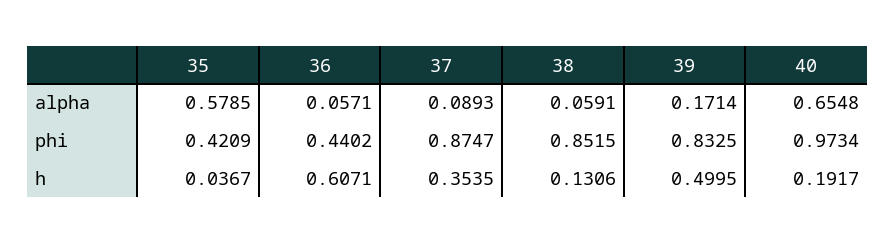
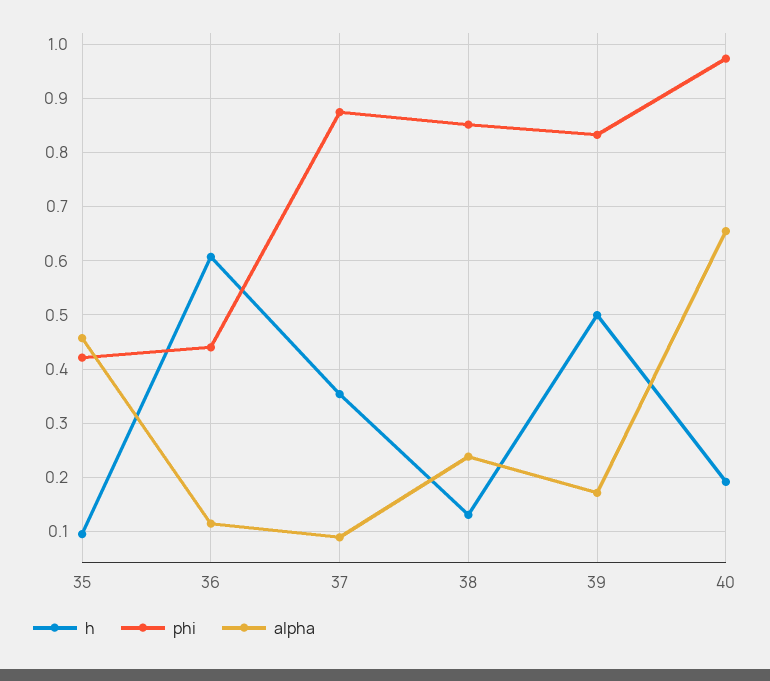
alpha, 35: 0.5785 -> 0.46
alpha, 36: 0.0571 -> 0.12
alpha, 38: 0.0591 -> 0.24
h, 35: 0.0367 -> 0.1

